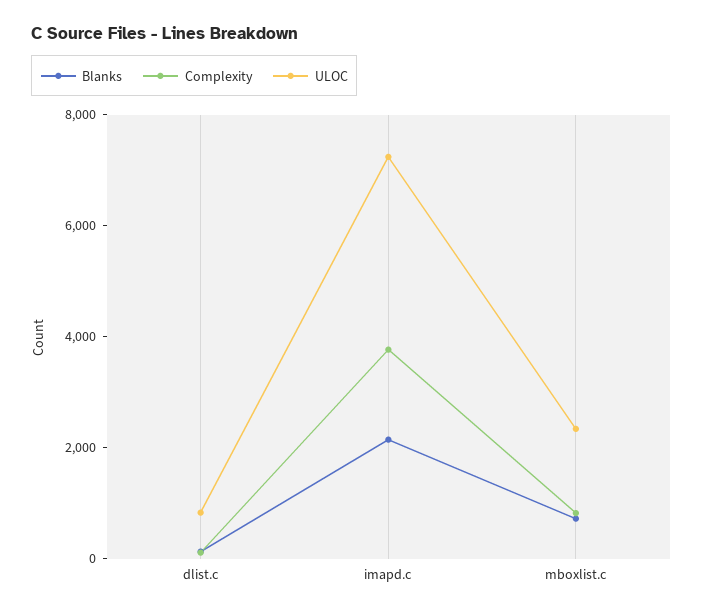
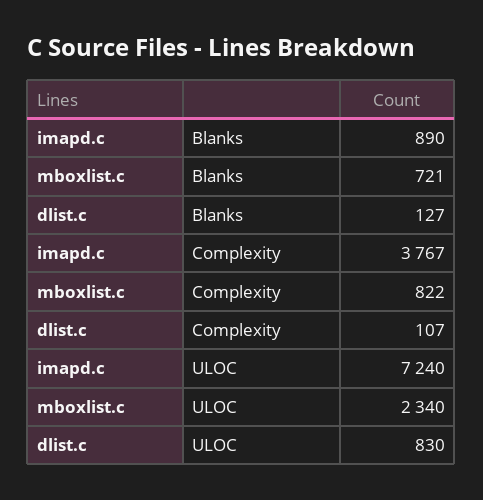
Blanks, imapd.c: 2000 -> 890

